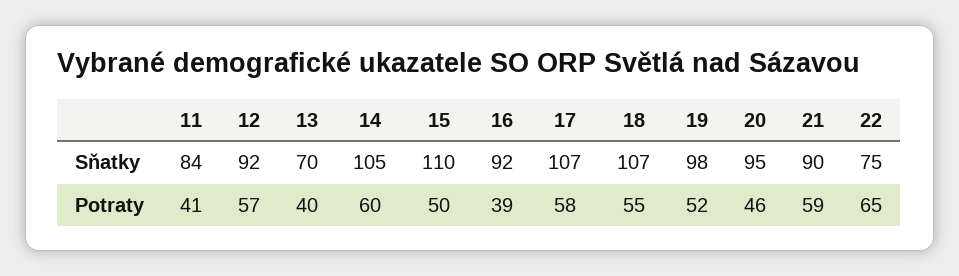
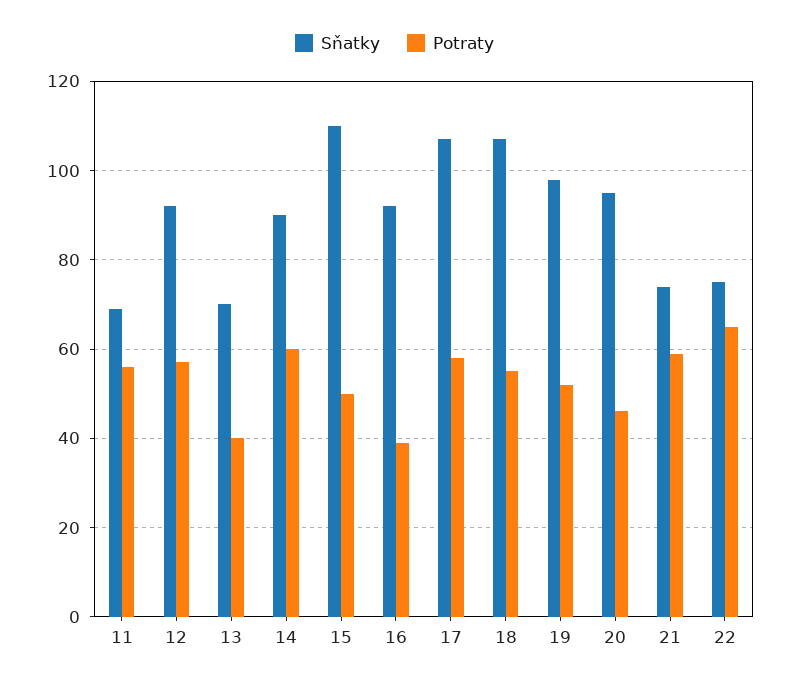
Sňatky, 11: 84 -> 70
Sňatky, 14: 105 -> 90
Sňatky, 21: 90 -> 75
Potraty, 11: 41 -> 55

